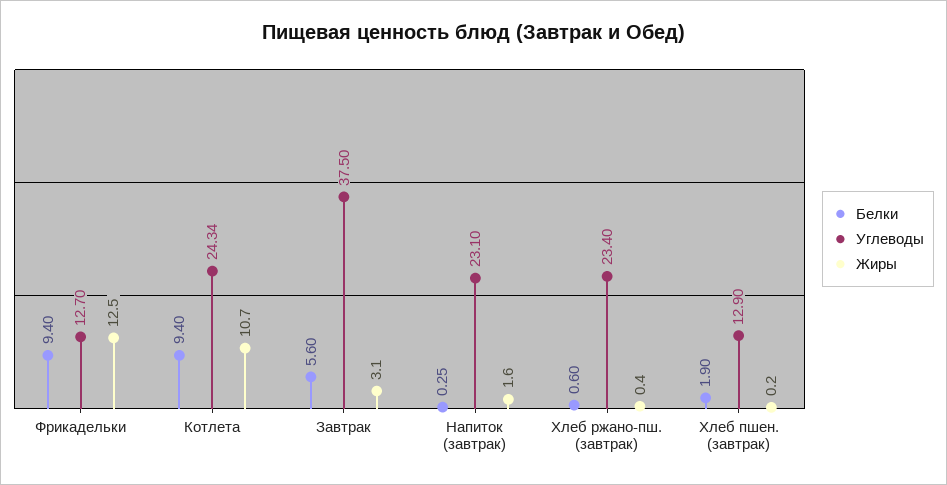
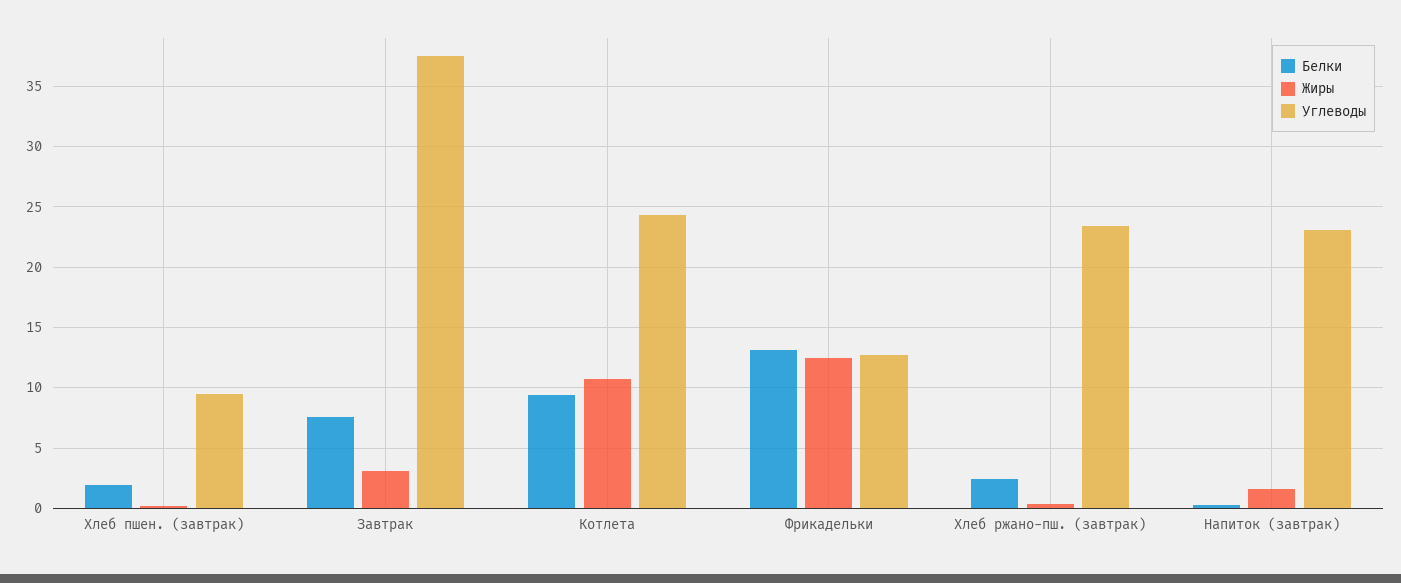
Белки, Фрикадельки: 9.4 -> 13
Белки, Завтрак: 5.6 -> 7.5
Белки, Хлеб ржано-пш. (завтрак): 0.6 -> 2.5
Углеводы, Хлеб пшен. (завтрак): 12.9 -> 9.5

